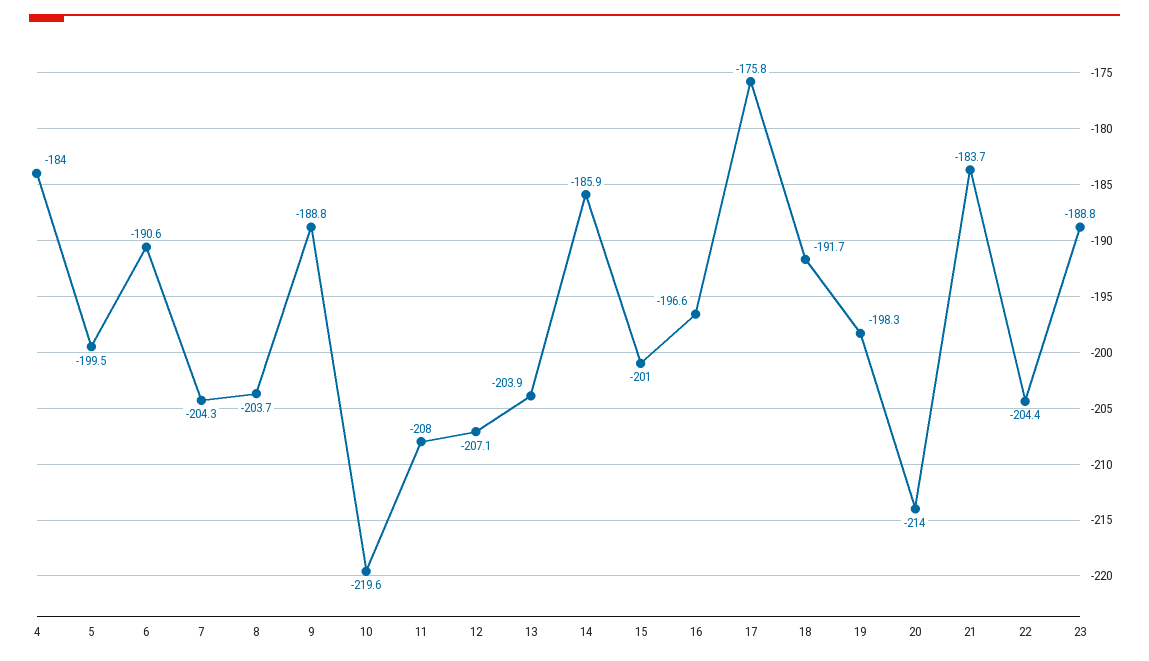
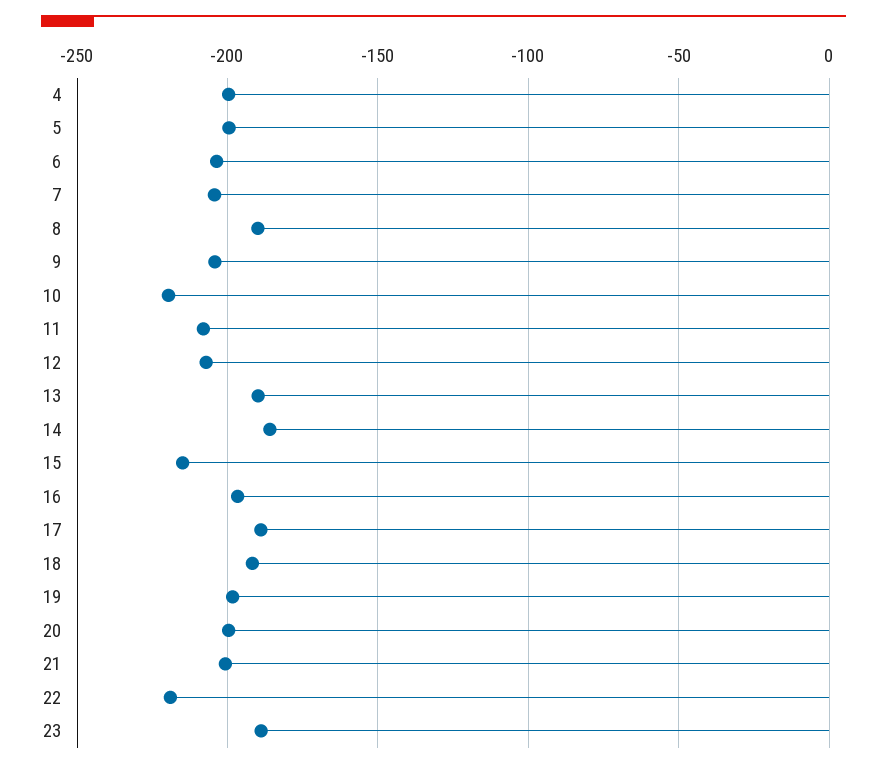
4: -184 -> -200
6: -190.6 -> -205
8: -203.7 -> -190
9: -188.8 -> -205
13: -203.9 -> -190
15: -201 -> -215
17: -175.8 -> -190
20: -214 -> -200
21: -183.7 -> -200
22: -204.4 -> -220

